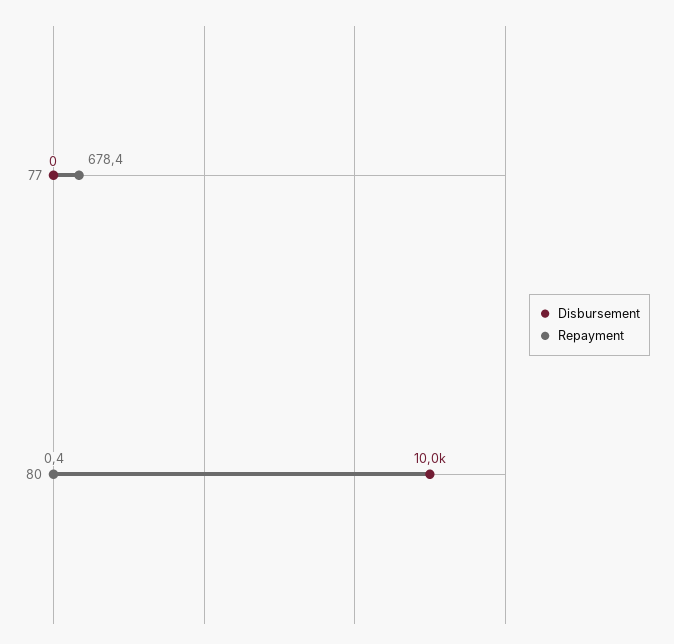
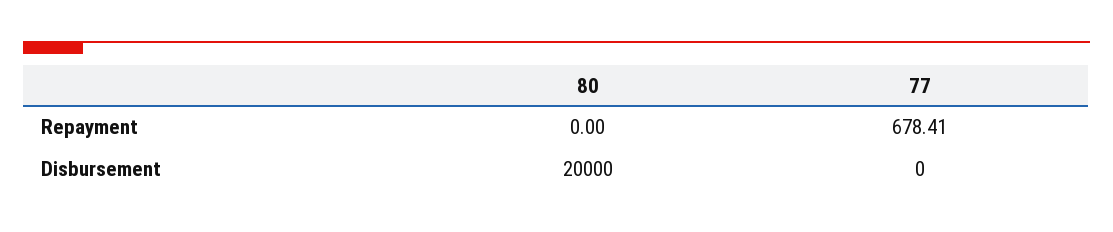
Disbursement, 80: 10000 -> 20000
Repayment, 80: 0.4 -> 0

